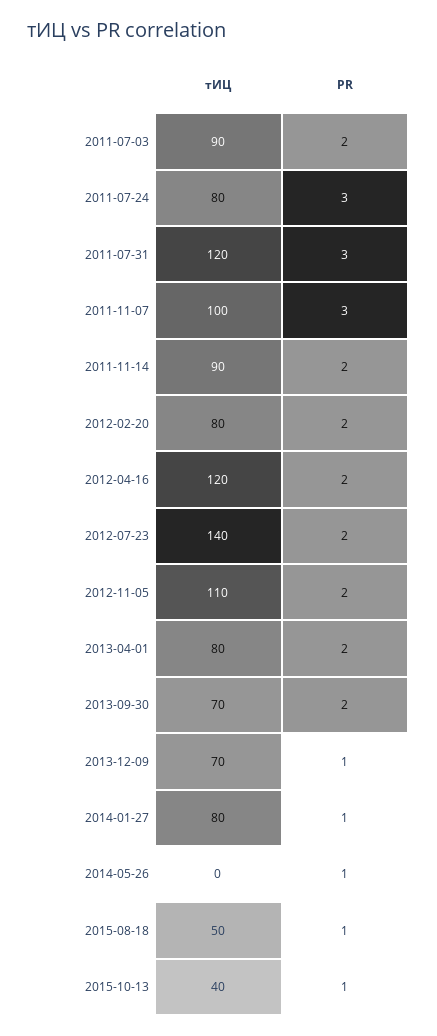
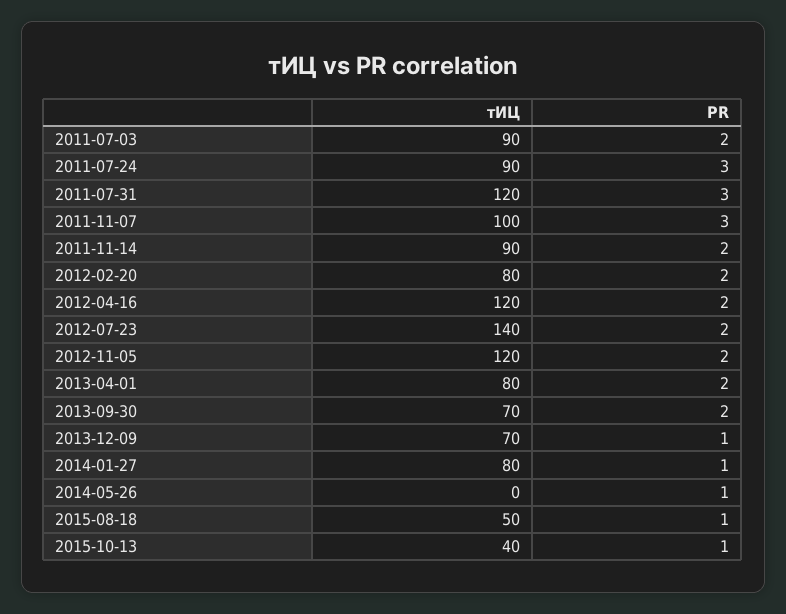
тИЦ, 2011-07-24: 80 -> 90
тИЦ, 2012-11-05: 110 -> 120

